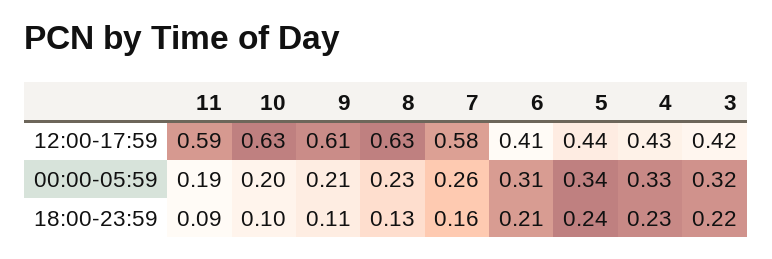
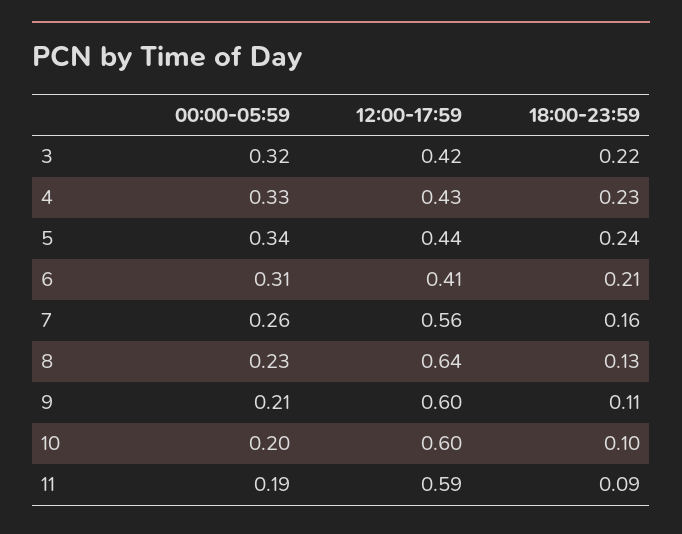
10, 12:00-17:59: 0.63 -> 0.6
9, 12:00-17:59: 0.61 -> 0.6
8, 12:00-17:59: 0.63 -> 0.64
7, 12:00-17:59: 0.58 -> 0.56

